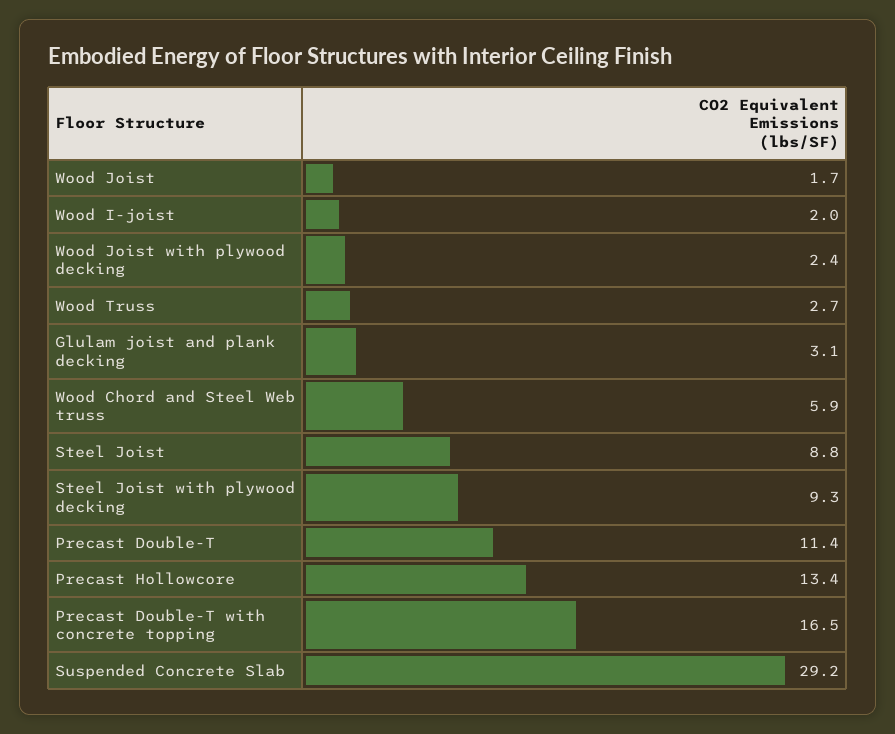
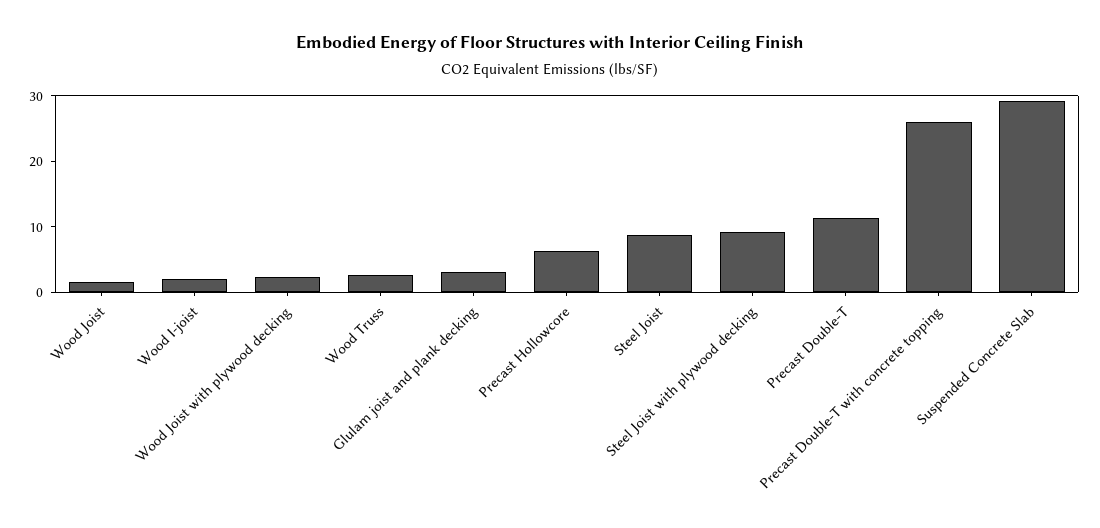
Wood Chord and Steel Web truss: 5.9 -> none
Precast Hollowcore: 13.4 -> 6
Precast Double-T with concrete topping: 16.5 -> 26

